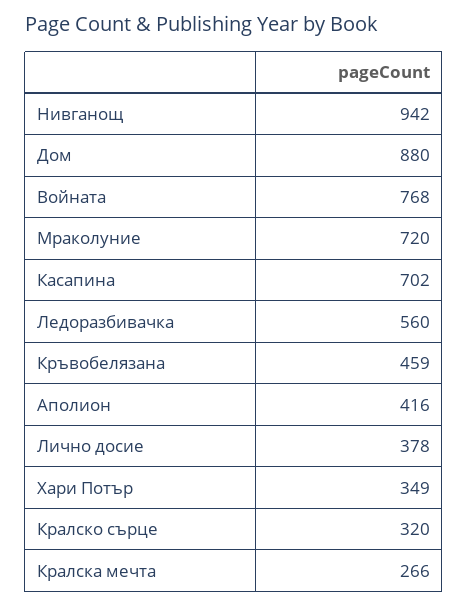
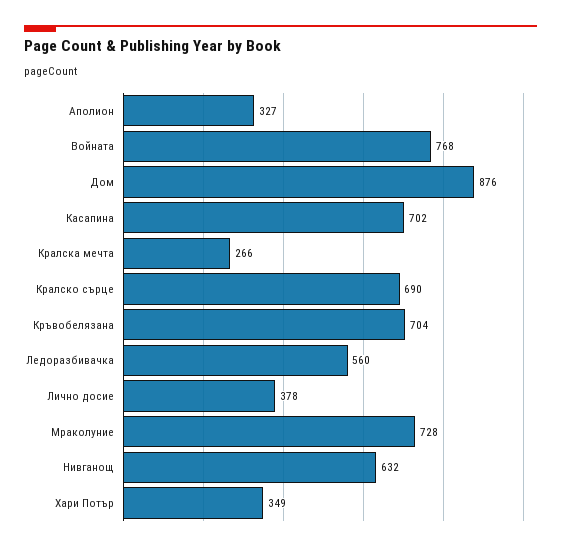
Нивганощ: 942 -> 632
Дом: 880 -> 876
Мраколуние: 720 -> 728
Кръвобелязана: 459 -> 704
Аполион: 416 -> 327
Кралско сърце: 320 -> 690

